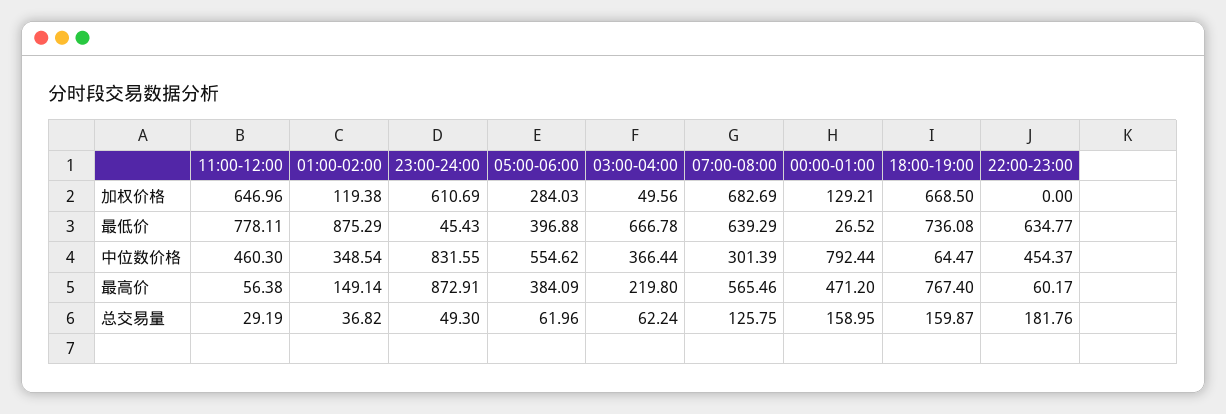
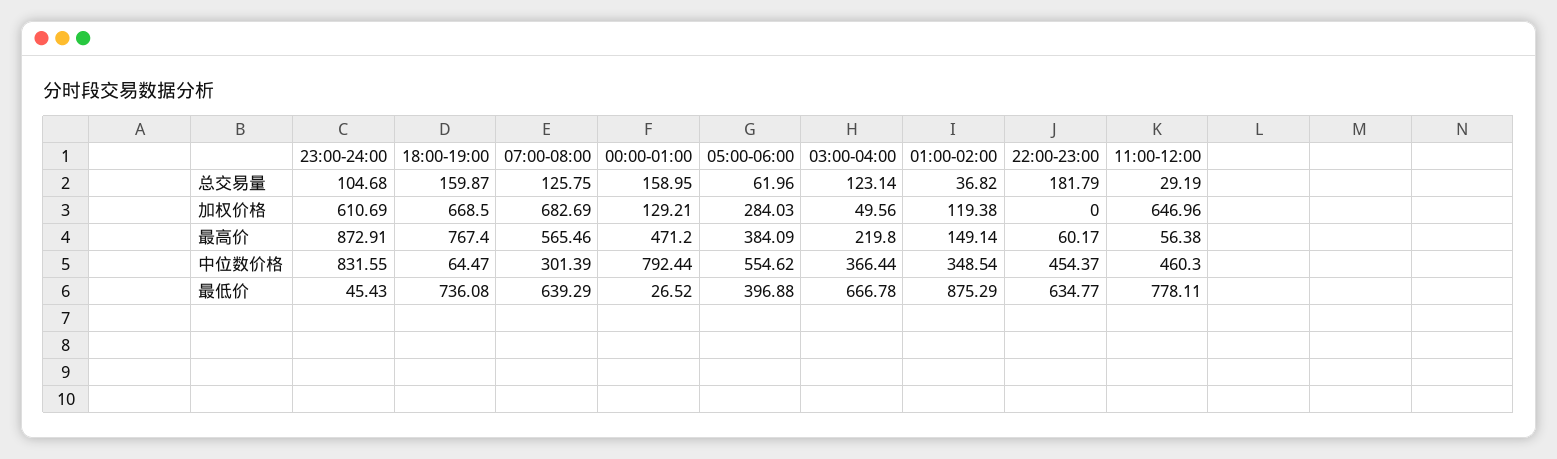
23:00-24:00, 总交易量: 49.3 -> 104.68
03:00-04:00, 总交易量: 62.24 -> 123.14
22:00-23:00, 总交易量: 181.76 -> 181.79

